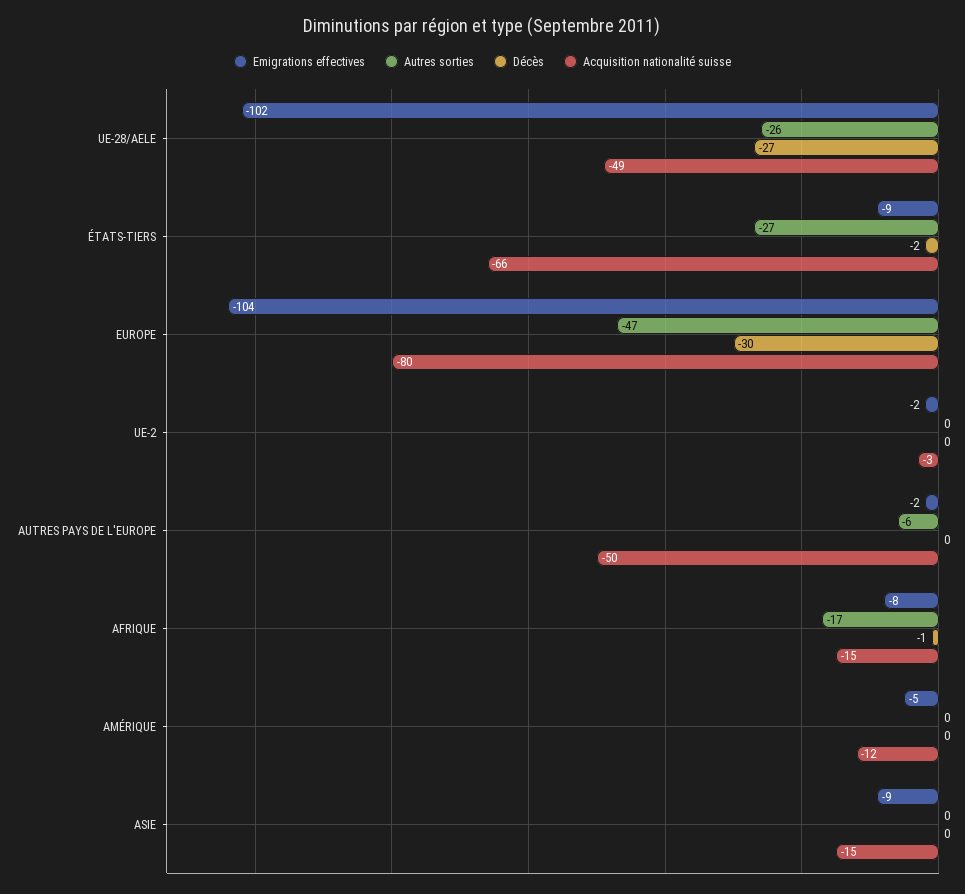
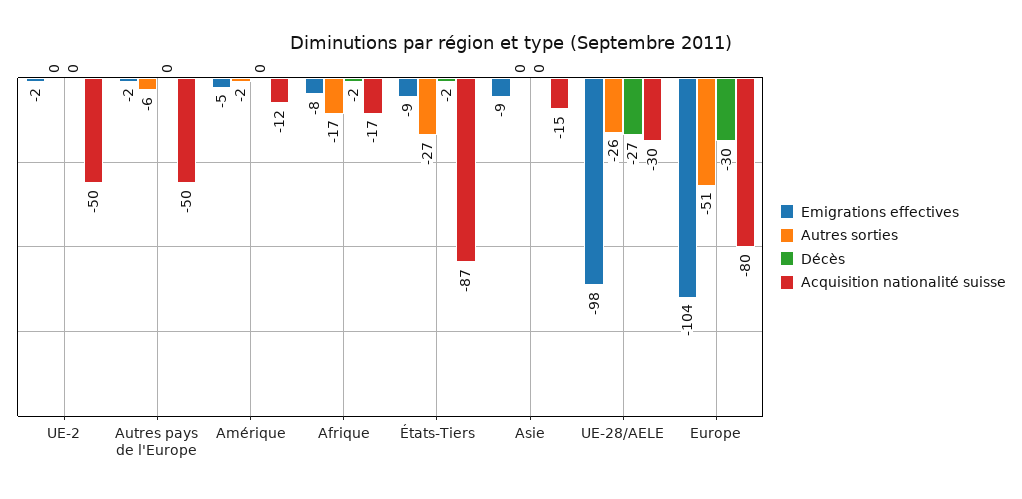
Emigrations effectives, UE-28/AELE: -102 -> -98
Acquisition nationalité suisse, UE-28/AELE: -49 -> -30
Acquisition nationalité suisse, ÉTATS-TIERS: -66 -> -87
Autres sorties, EUROPE: -47 -> -51
Acquisition nationalité suisse, UE-2: -3 -> -50
Décès, AFRIQUE: -1 -> -2
Acquisition nationalité suisse, AFRIQUE: -15 -> -17
Autres sorties, AMÉRIQUE: 0 -> -2

